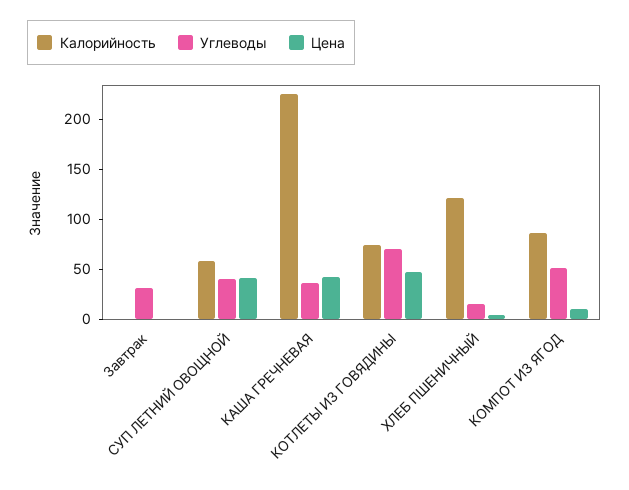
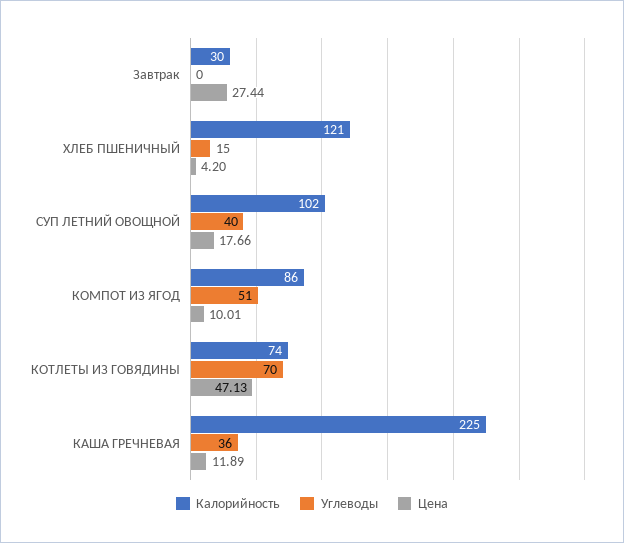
Калорийность, Завтрак: 0 -> 30
Углеводы, Завтрак: 30 -> 0
Цена, Завтрак: 0 -> 27.44
Калорийность, СУП ЛЕТНИЙ ОВОЩНОЙ: 60 -> 102
Цена, СУП ЛЕТНИЙ ОВОЩНОЙ: 40 -> 17.66
Цена, КАША ГРЕЧНЕВАЯ: 40 -> 11.89

